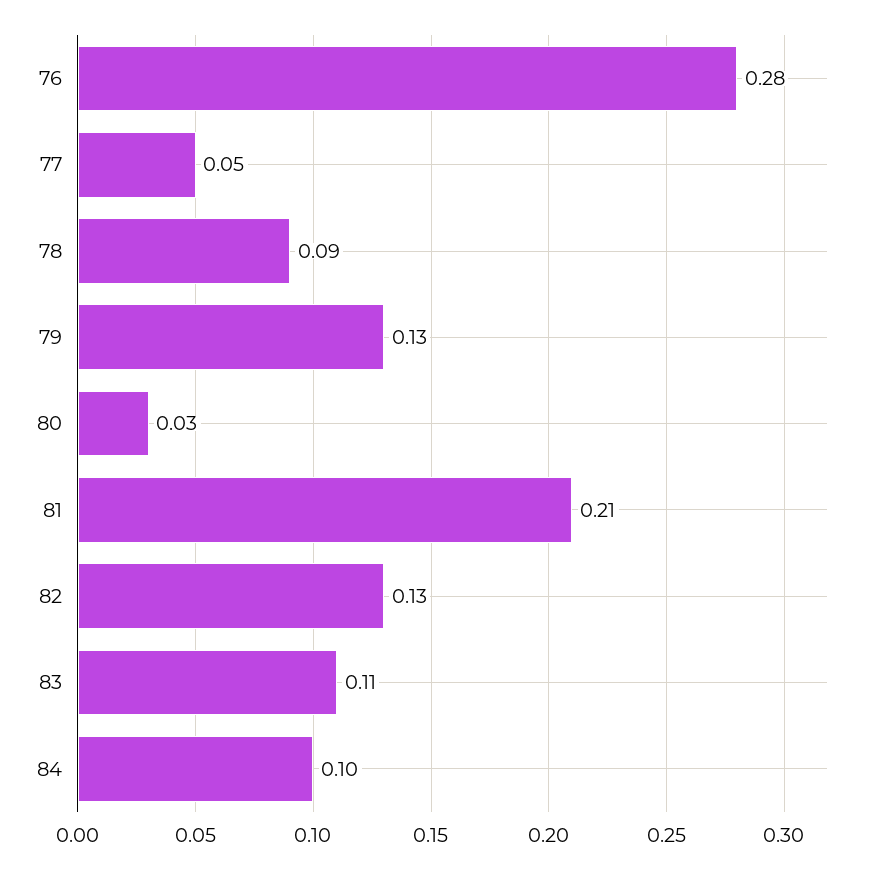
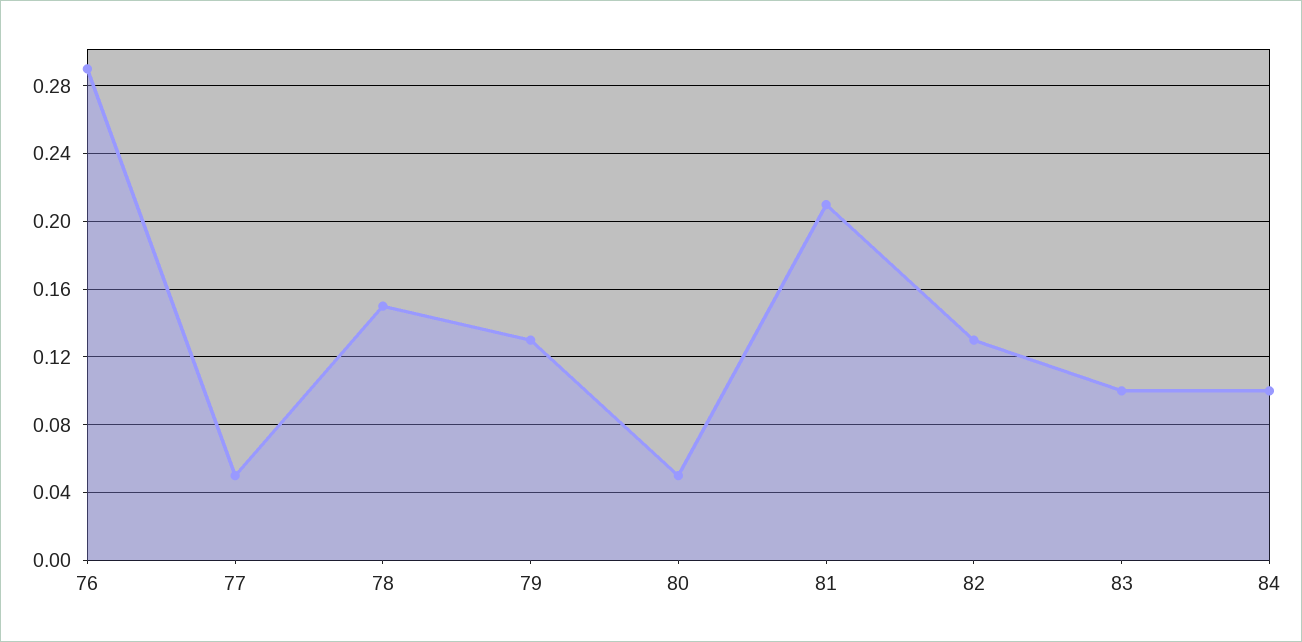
76: 0.28 -> 0.29
78: 0.09 -> 0.15
80: 0.03 -> 0.05
83: 0.11 -> 0.1

